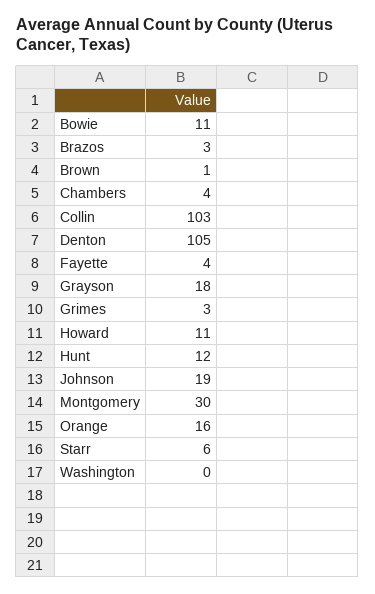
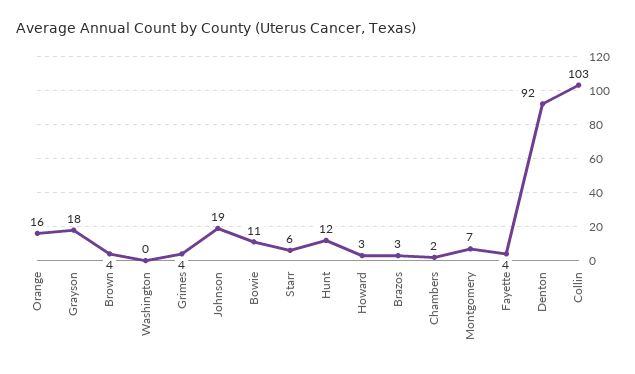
Brown: 1 -> 4
Chambers: 4 -> 2
Denton: 105 -> 92
Grimes: 3 -> 4
Howard: 11 -> 3
Montgomery: 30 -> 7

